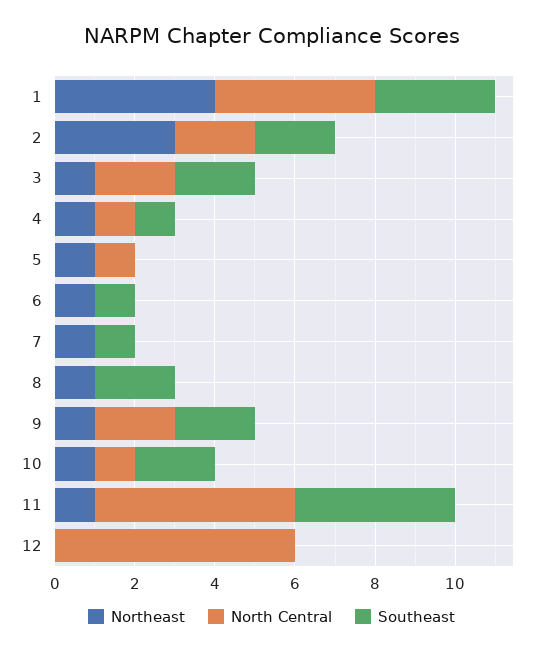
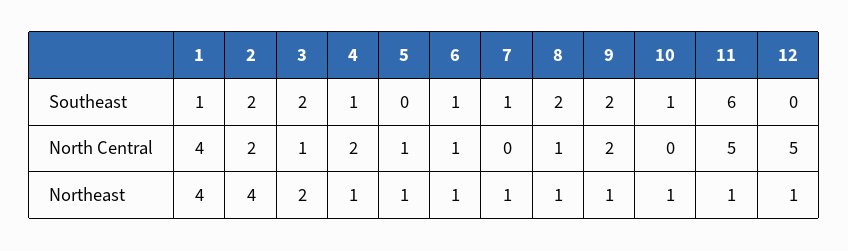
Southeast, 1: 3 -> 1
Northeast, 2: 3 -> 4
Northeast, 3: 1 -> 2
North Central, 3: 2 -> 1
North Central, 4: 1 -> 2
North Central, 6: 0 -> 1
North Central, 8: 0 -> 1
North Central, 10: 1 -> 0
Southeast, 10: 2 -> 1
Southeast, 11: 4 -> 6
Northeast, 12: 0 -> 1
North Central, 12: 6 -> 5

